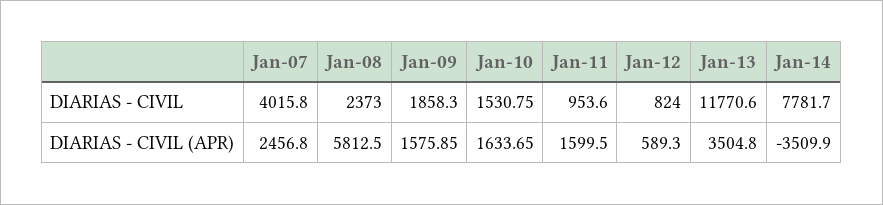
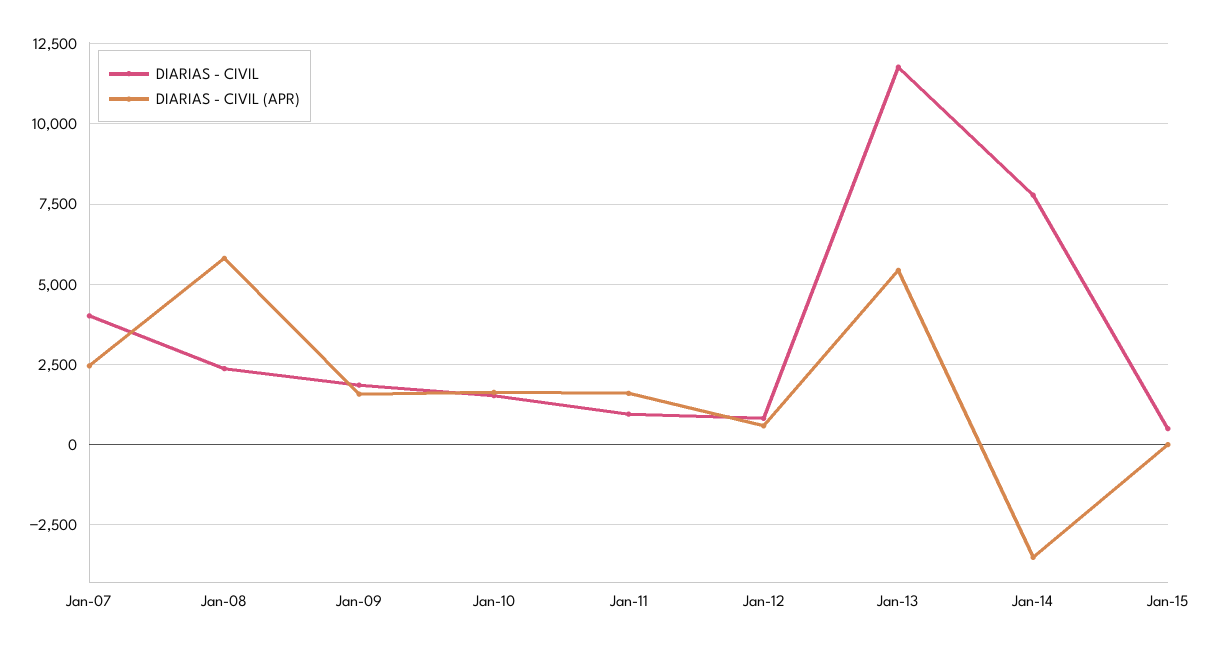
DIARIAS - CIVIL (APR), Jan-13: 3504.8 -> 5500
DIARIAS - CIVIL, Jan-15: none -> 500
DIARIAS - CIVIL (APR), Jan-15: none -> 0

